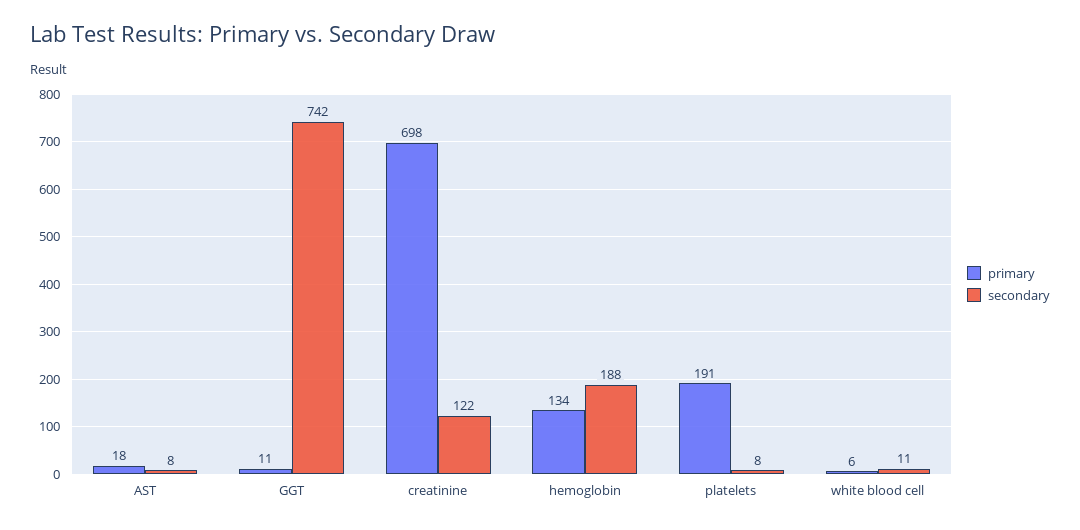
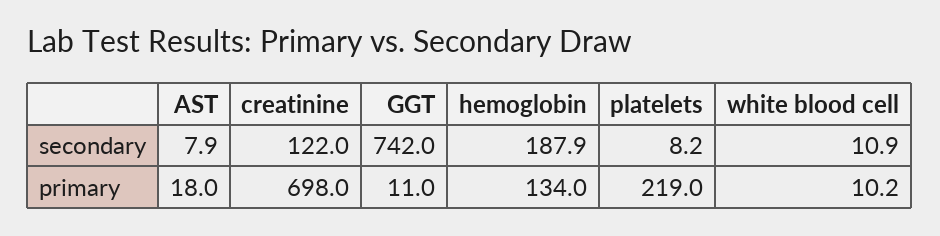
primary, platelets: 191 -> 219
primary, white blood cell: 6 -> 10.2

